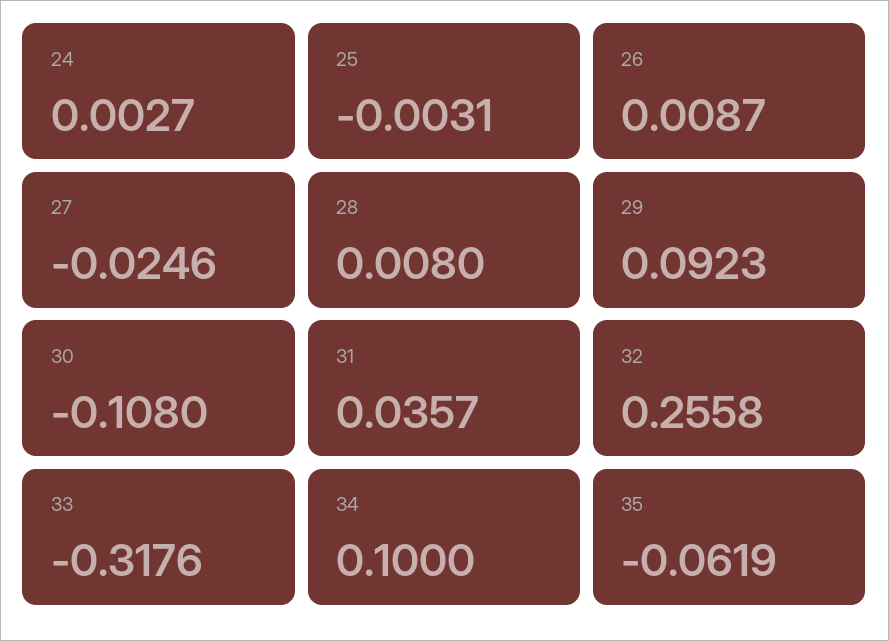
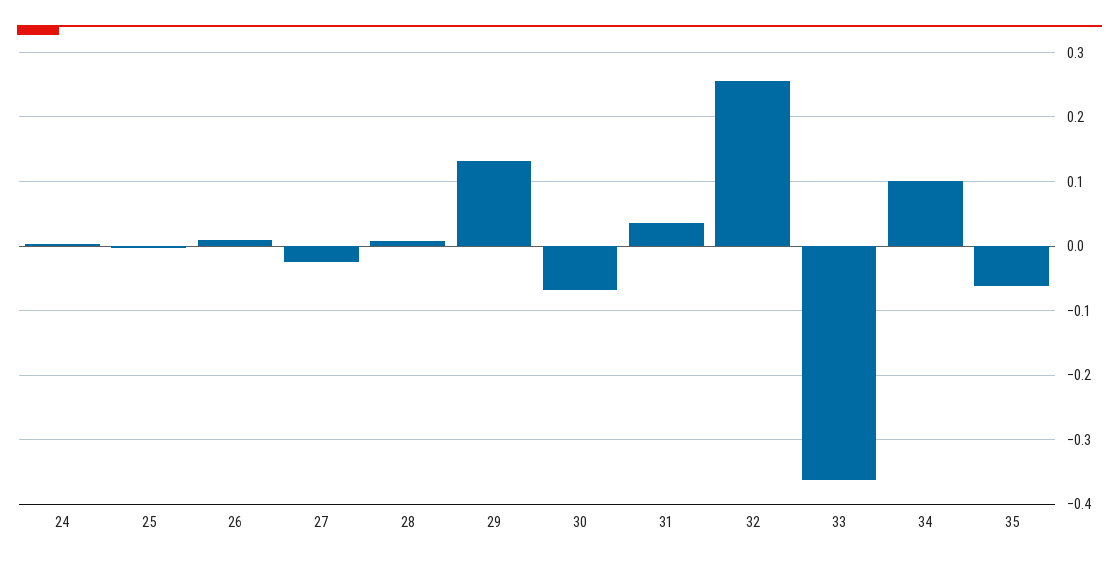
29: 0.0923 -> 0.13
30: -0.108 -> -0.07
33: -0.3176 -> -0.36

